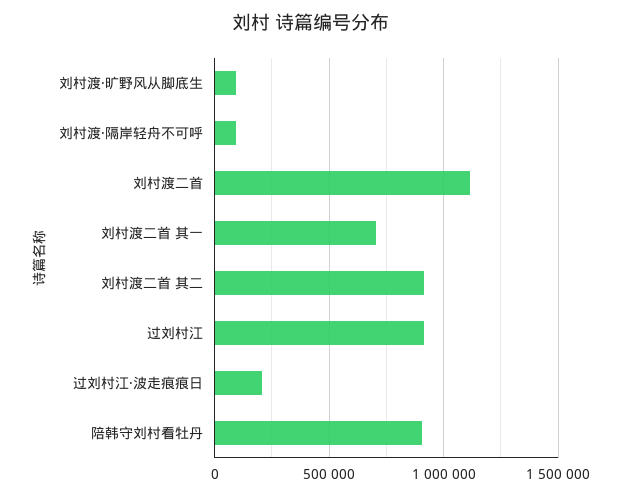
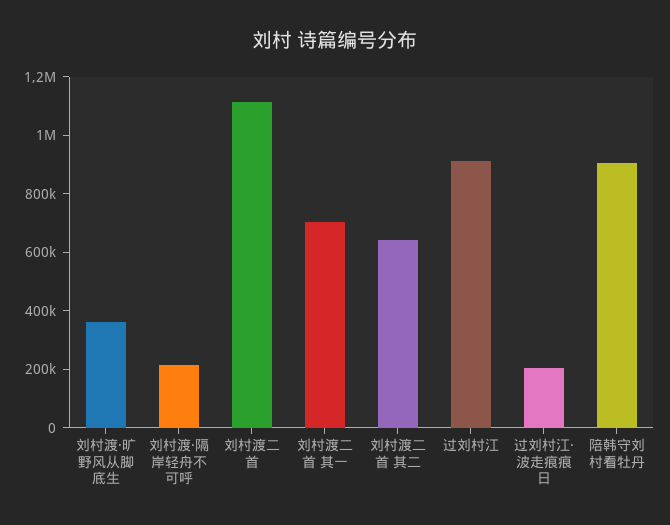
刘村渡·旷野风从脚底生: 100000 -> 350000
刘村渡·隔岸轻舟不可呼: 100000 -> 200000
刘村渡二首 其二: 900000 -> 650000

